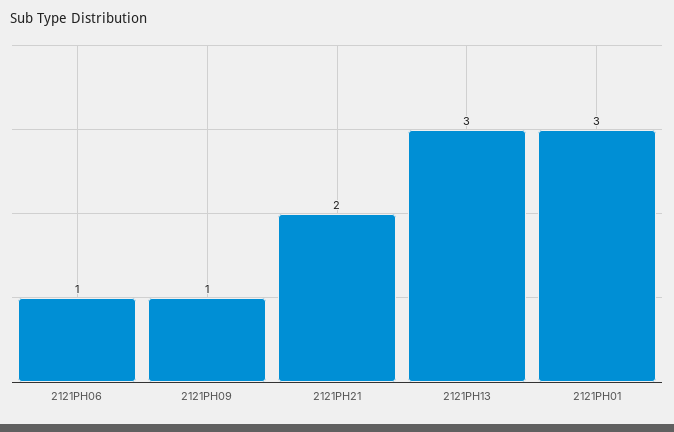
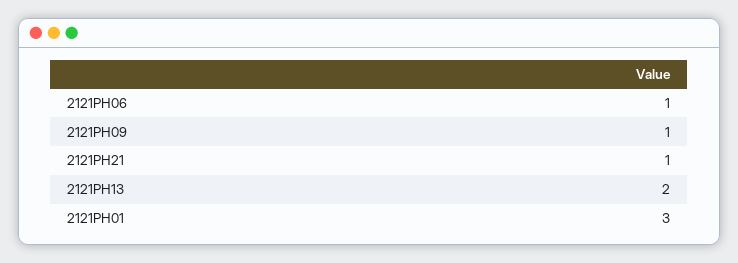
2121PH21: 2 -> 1
2121PH13: 3 -> 2

